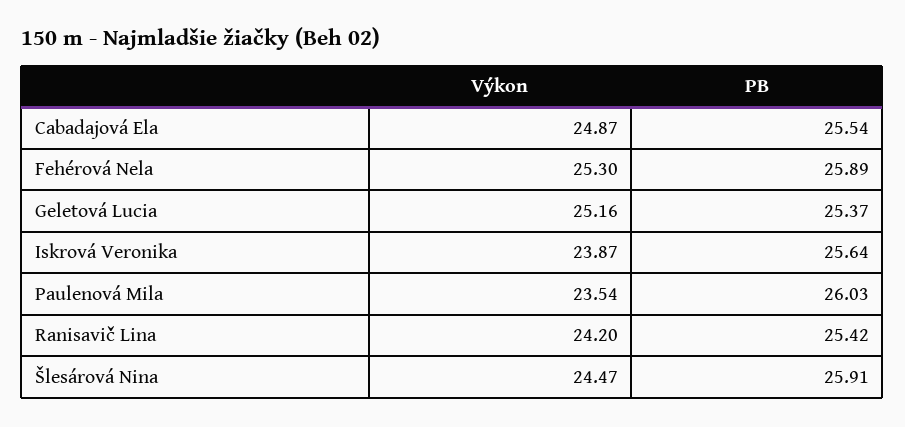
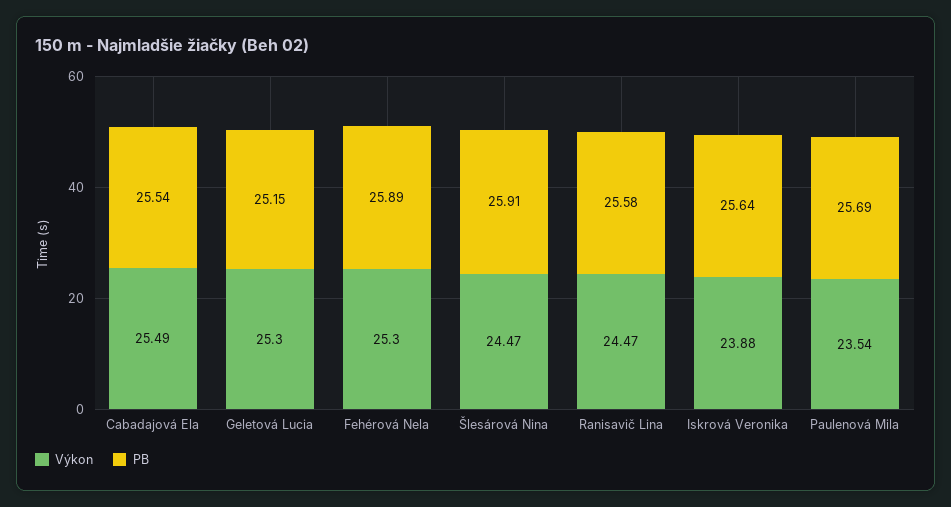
Výkon, Cabadajová Ela: 24.87 -> 25.49
Výkon, Geletová Lucia: 25.16 -> 25.3
PB, Geletová Lucia: 25.37 -> 25.15
Výkon, Iskrová Veronika: 23.87 -> 23.88
PB, Paulenová Mila: 26.03 -> 25.69
Výkon, Ranisavič Lina: 24.2 -> 24.47
PB, Ranisavič Lina: 25.42 -> 25.58

